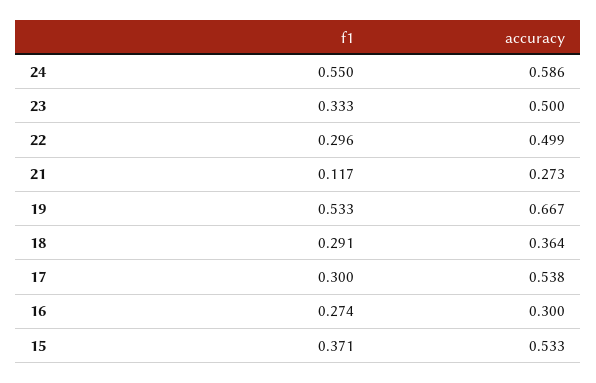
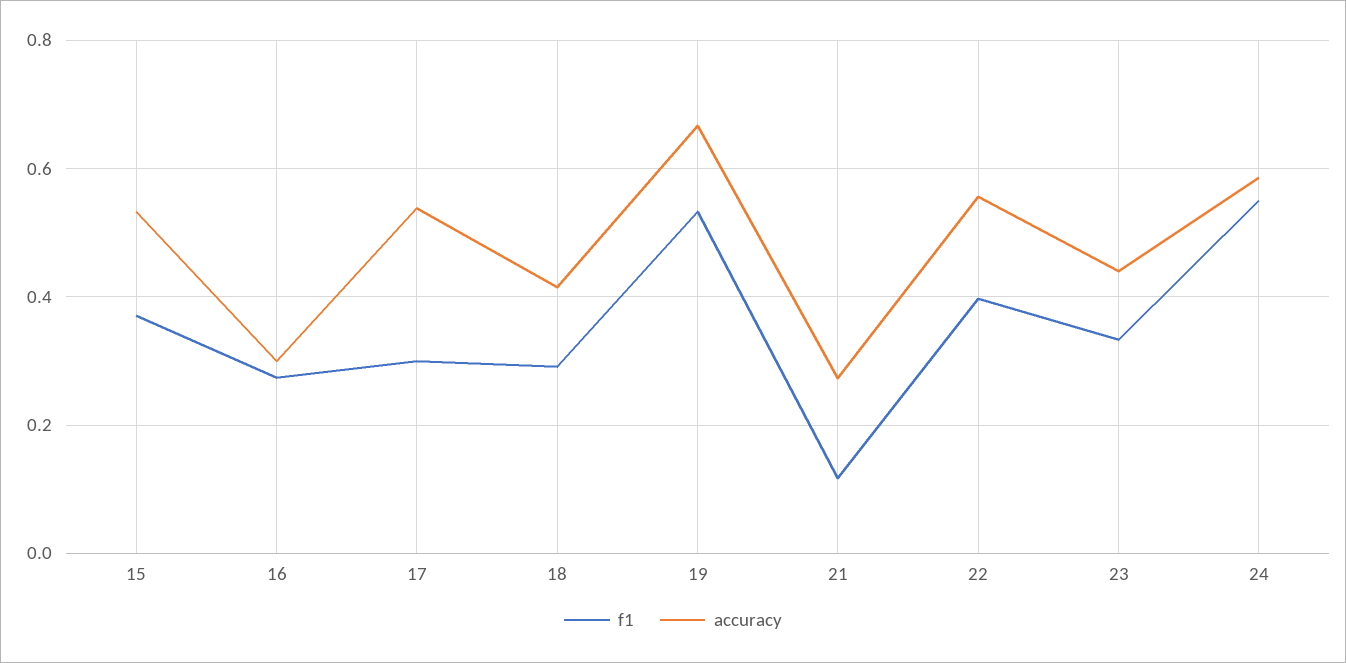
accuracy, 23: 0.5 -> 0.44
f1, 22: 0.296 -> 0.4
accuracy, 22: 0.499 -> 0.56
accuracy, 18: 0.364 -> 0.42

